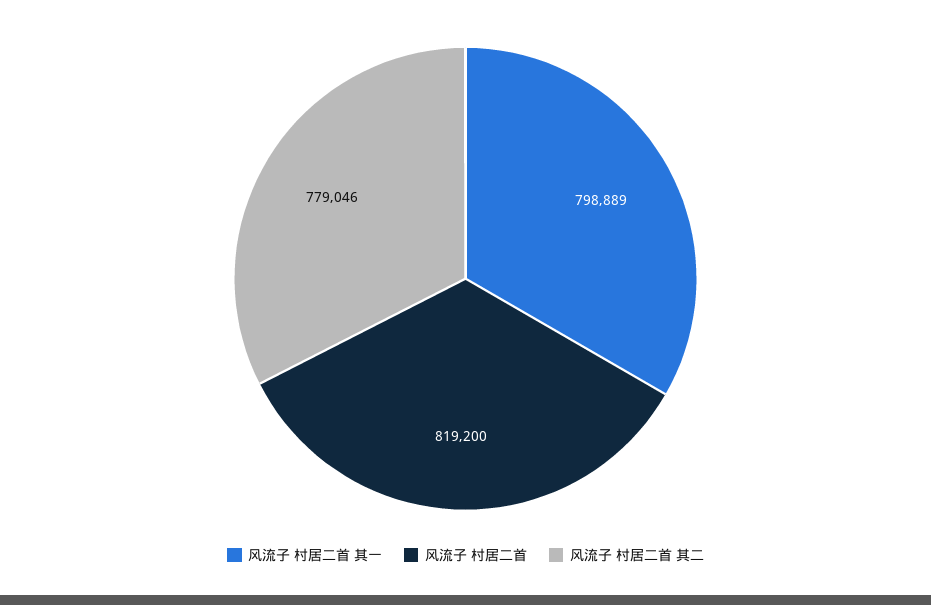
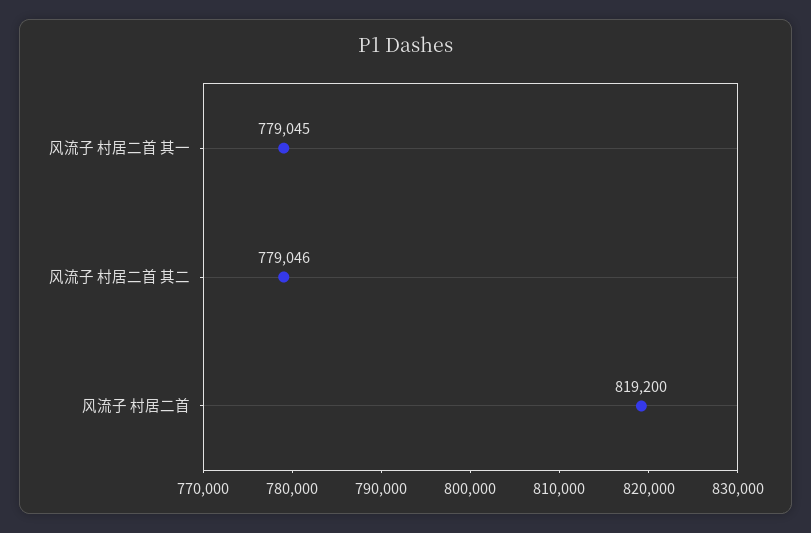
风流子 村居二首 其一: 798889 -> 779045

